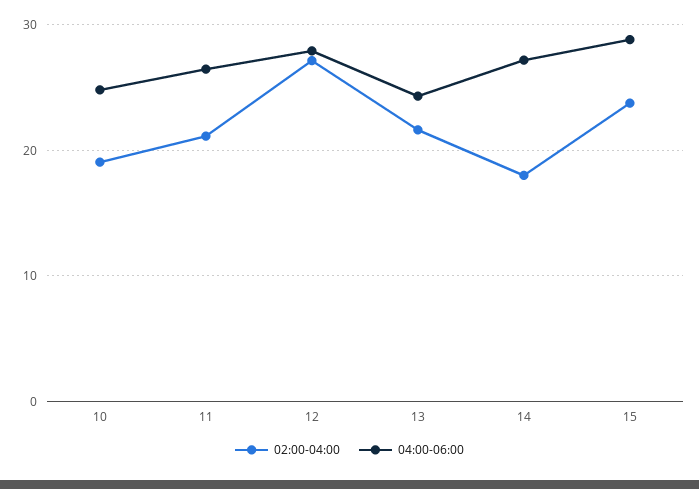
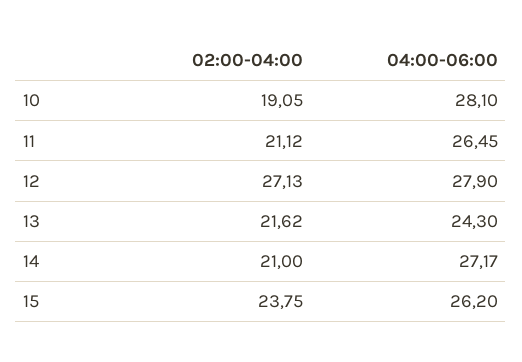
04:00-06:00, 10: 25 -> 28.1
02:00-04:00, 14: 18 -> 21
04:00-06:00, 15: 29 -> 26.2

